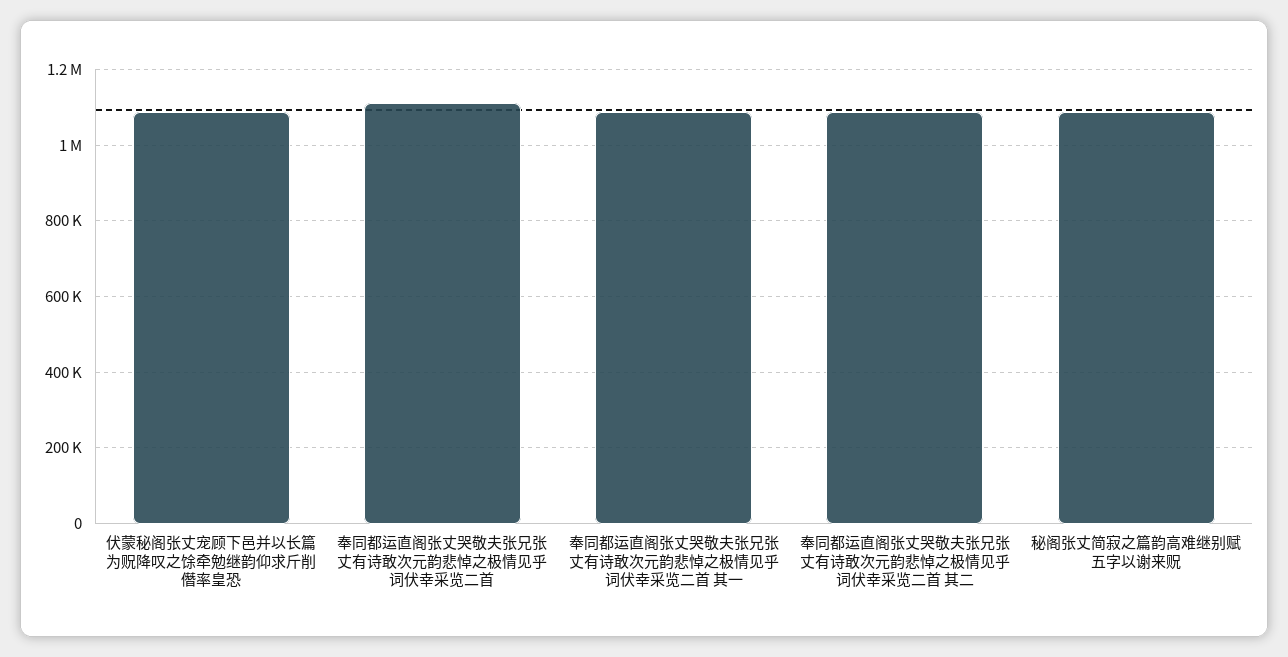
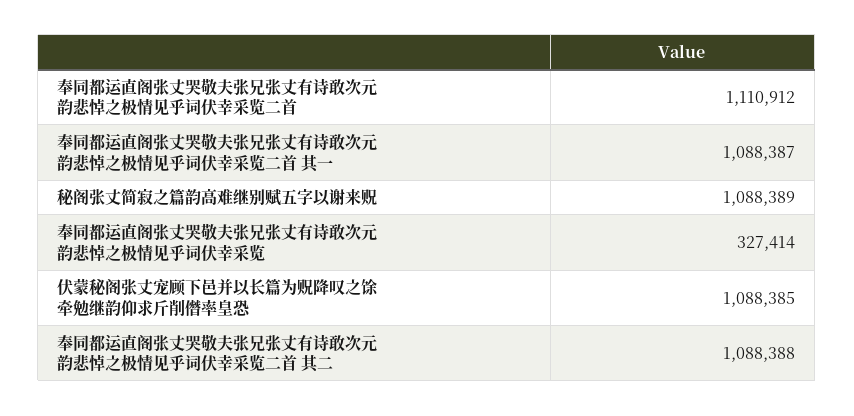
奉同都运直阁张丈哭敬夫张兄张丈有诗敢次元韵悲悼之极情见乎词伏幸采览: none -> 327414

